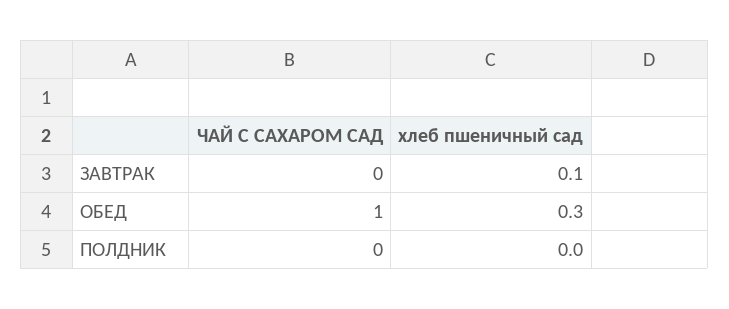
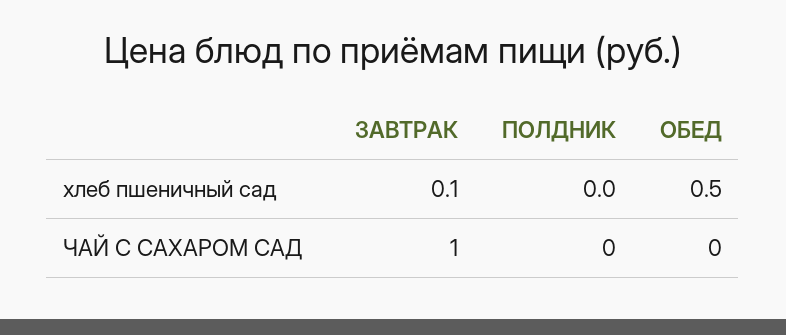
ЧАЙ С САХАРОМ САД, ЗАВТРАК: 0 -> 1
ЧАЙ С САХАРОМ САД, ОБЕД: 1 -> 0
хлеб пшеничный сад, ОБЕД: 0.3 -> 0.5

